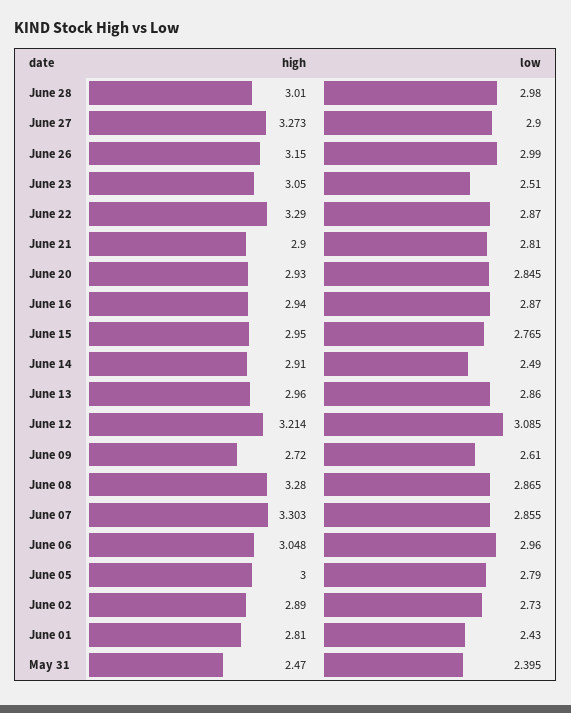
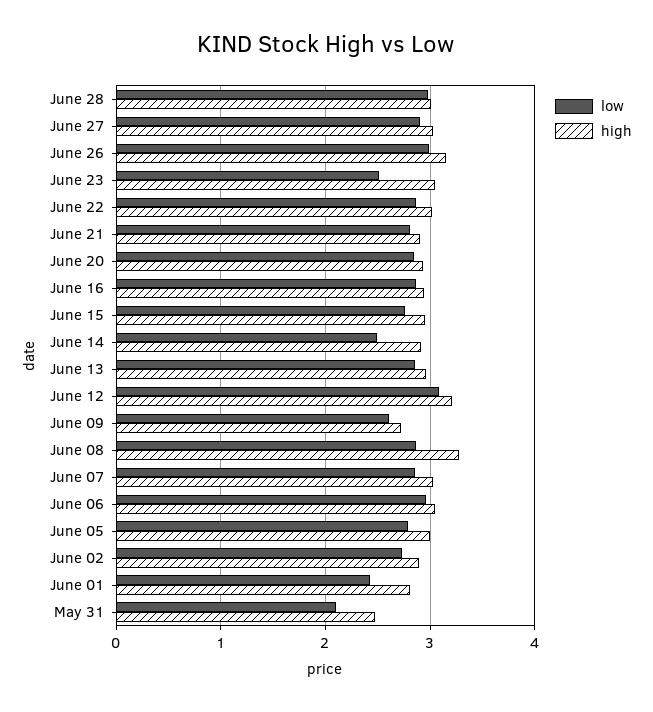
high, June 27: 3.273 -> 3
high, June 22: 3.29 -> 3
high, June 07: 3.303 -> 3
low, May 31: 2.395 -> 2.1

